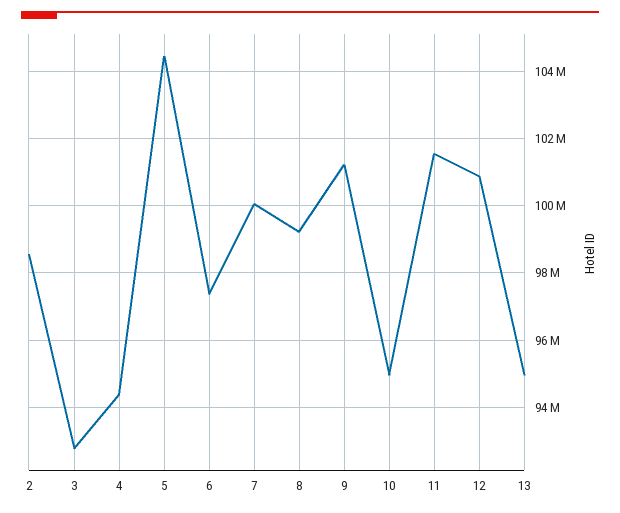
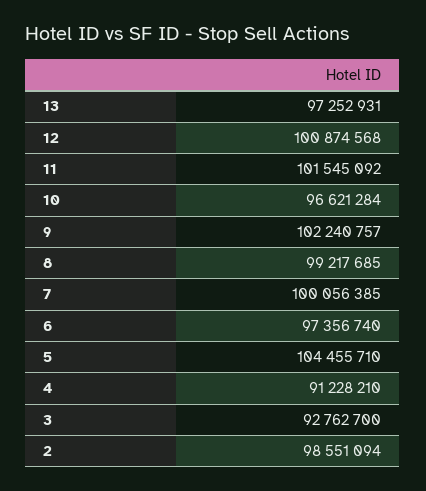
4: 94400000 -> 91228210
9: 101200000 -> 102240757
10: 95000000 -> 96621284
13: 95000000 -> 97252931

